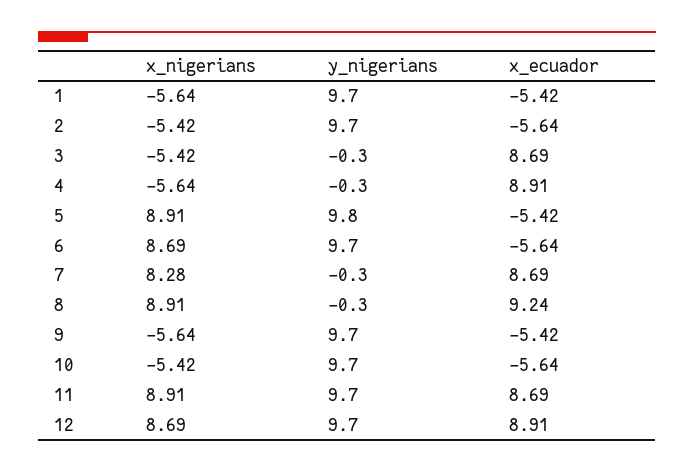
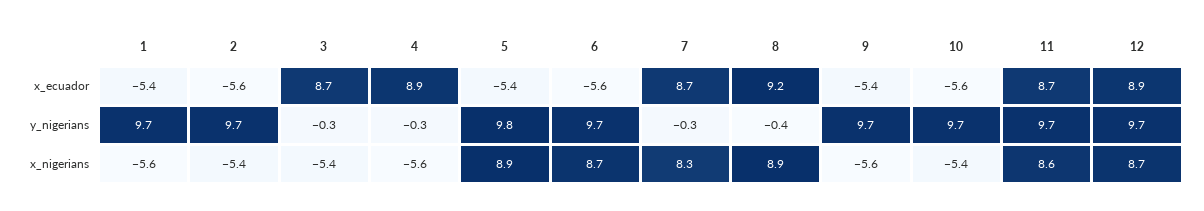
y_nigerians, 8: -0.3 -> -0.4
x_nigerians, 11: 8.91 -> 8.6

